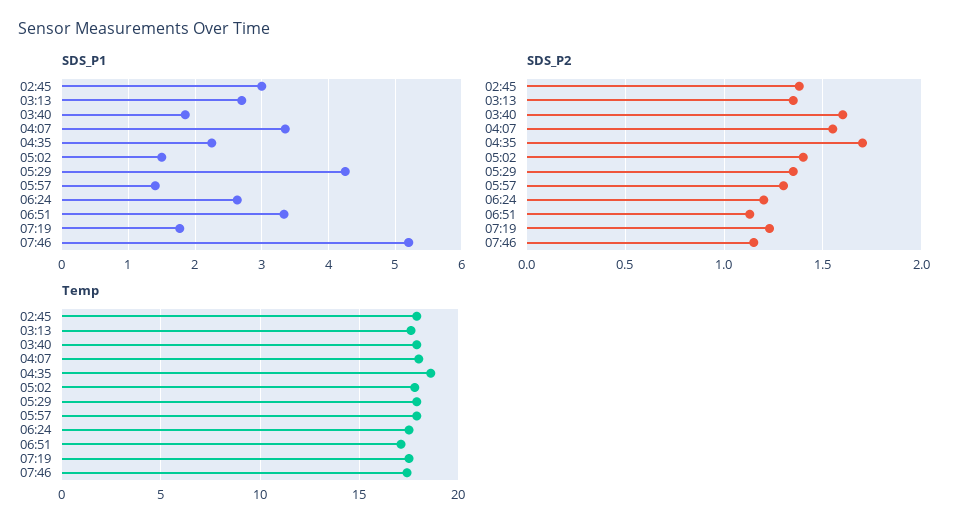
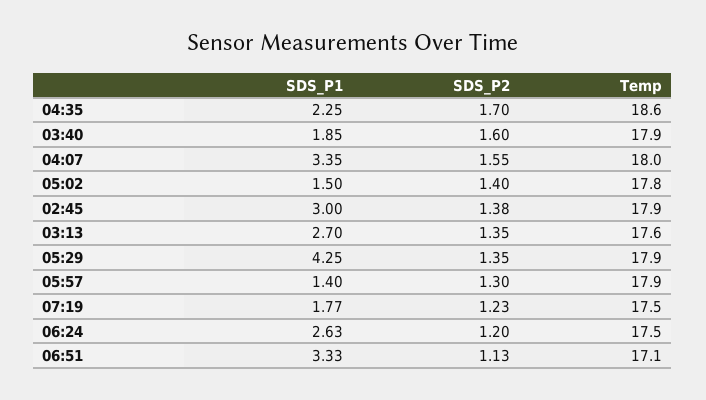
SDS_P1, 07:46: 5.2 -> none
SDS_P2, 07:46: 1.15 -> none
Temp, 07:46: 17.5 -> none

